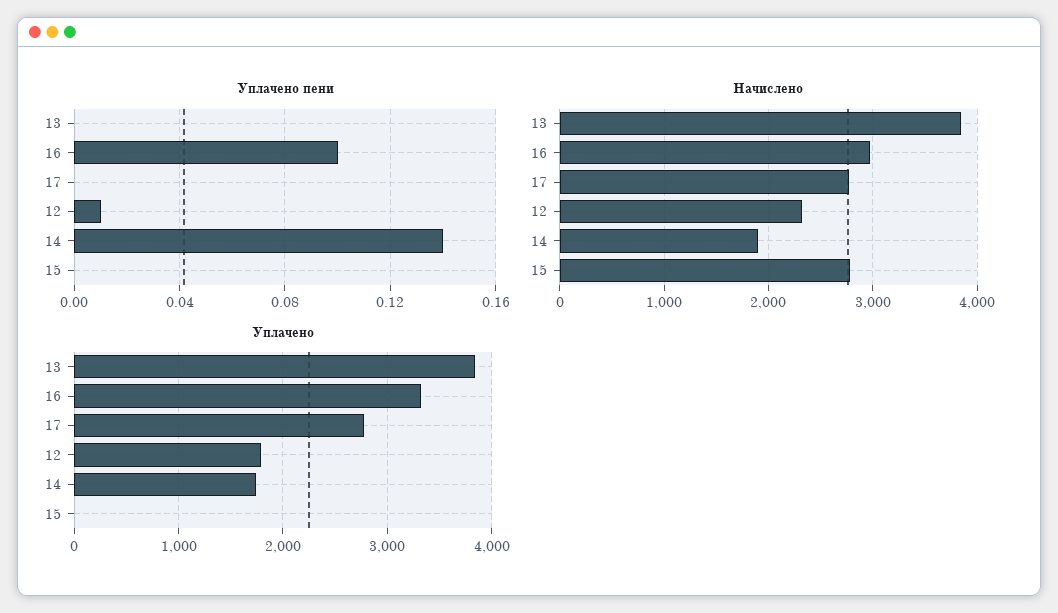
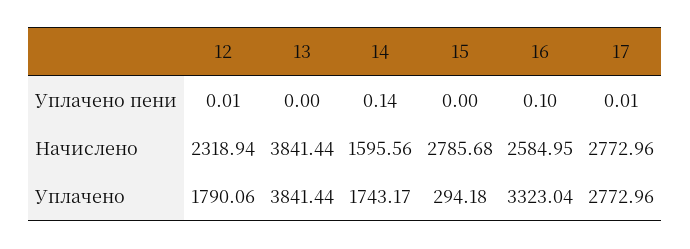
Уплачено пени, 17: 0 -> 0.01
Начислено, 16: 3000 -> 2584.95
Начислено, 14: 1900 -> 1595.56
Уплачено, 15: 0 -> 294.18

